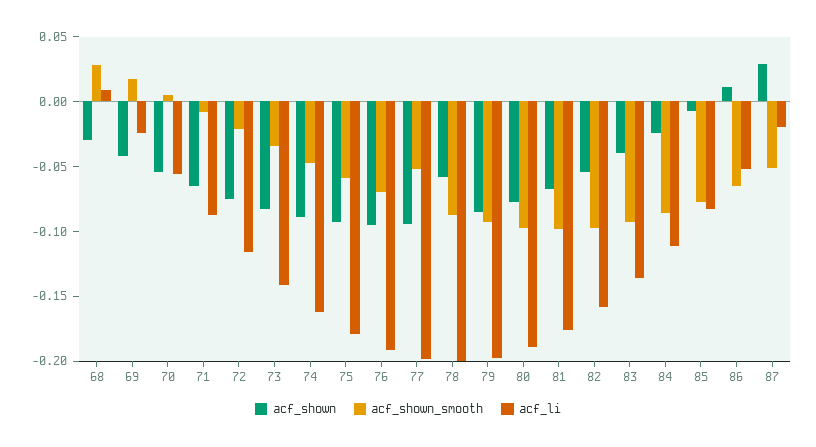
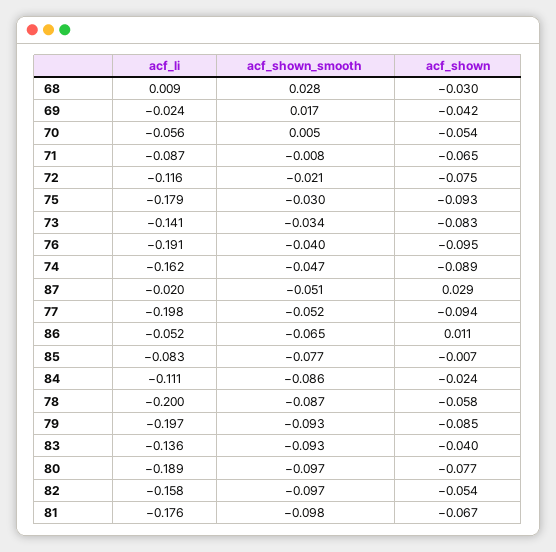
acf_shown_smooth, 75: -0.06 -> -0.03
acf_shown_smooth, 76: -0.07 -> -0.04

